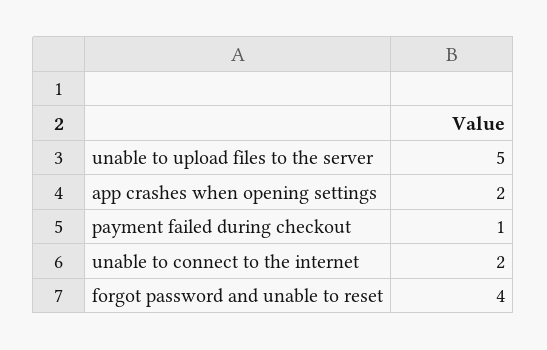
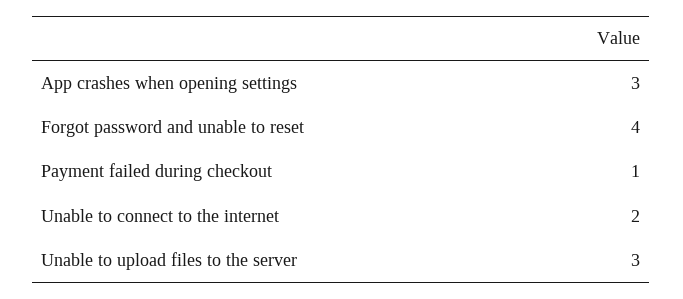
unable to upload files to the server: 5 -> 3
app crashes when opening settings: 2 -> 3

